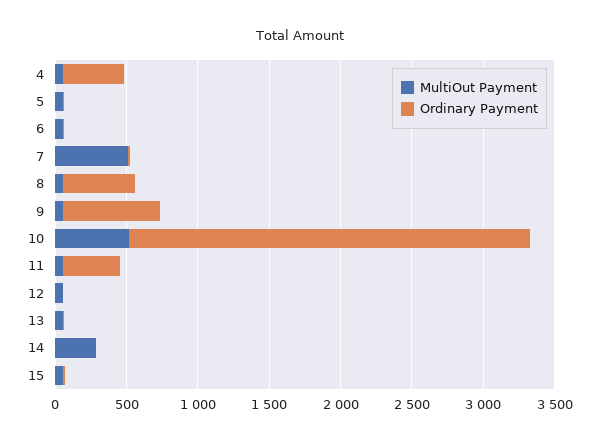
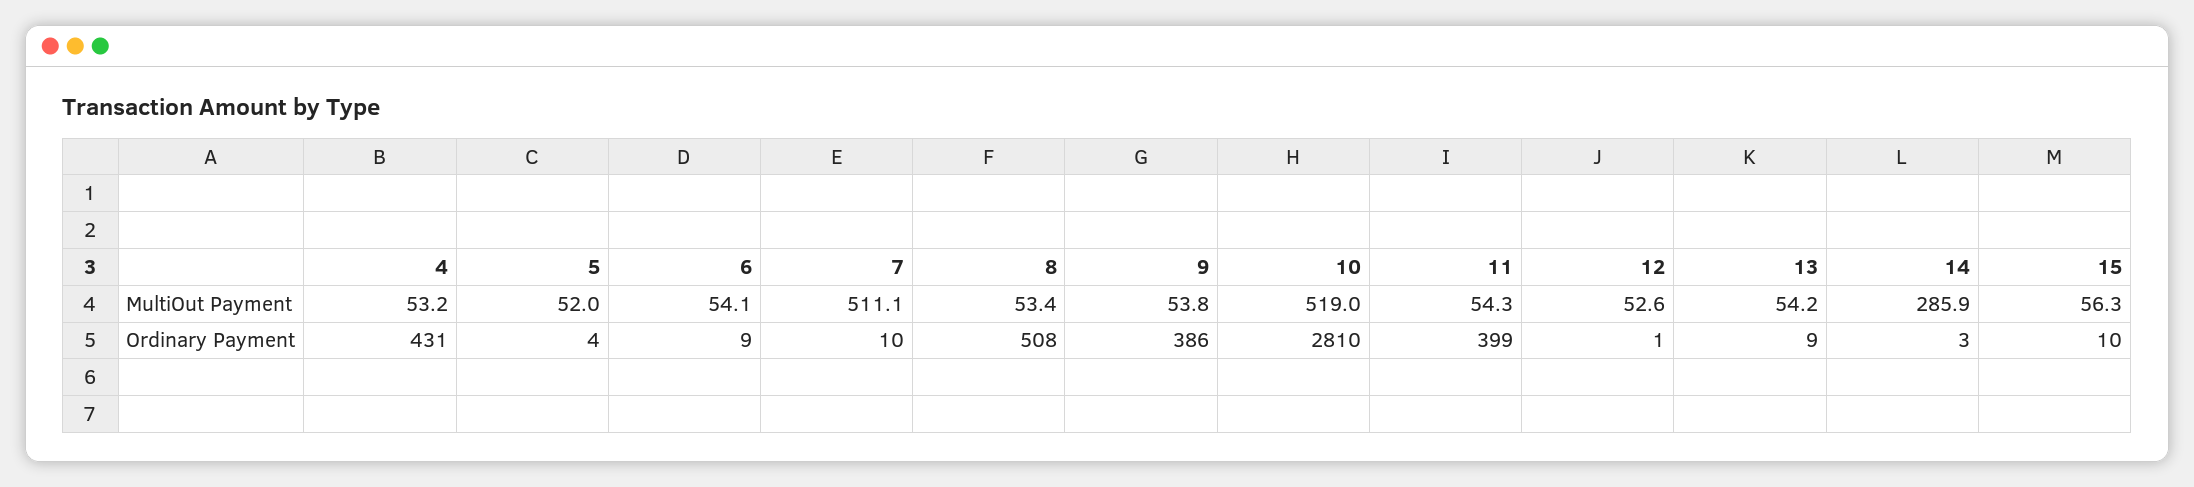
Ordinary Payment, 9: 700 -> 386

